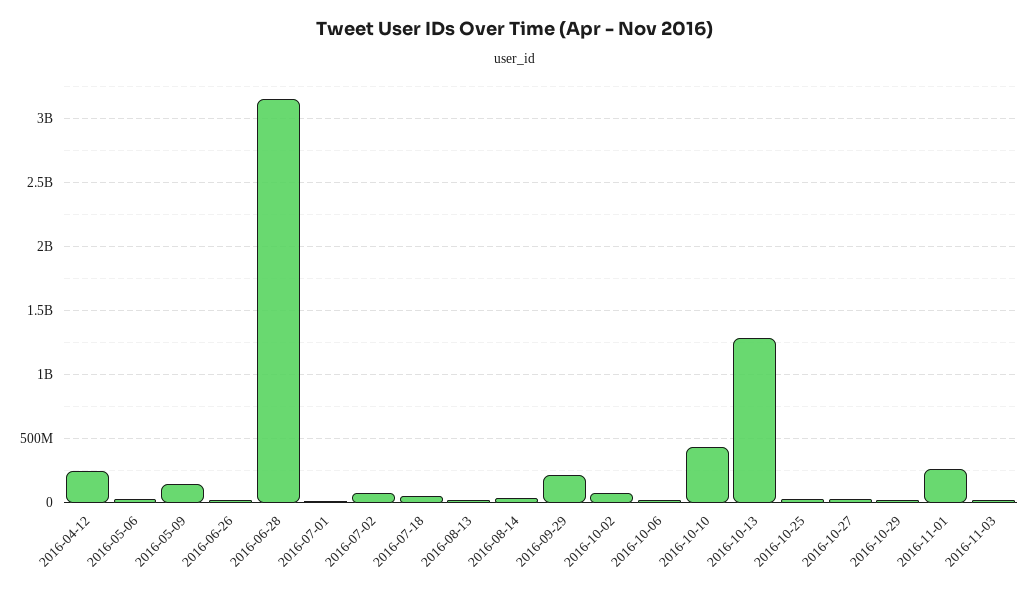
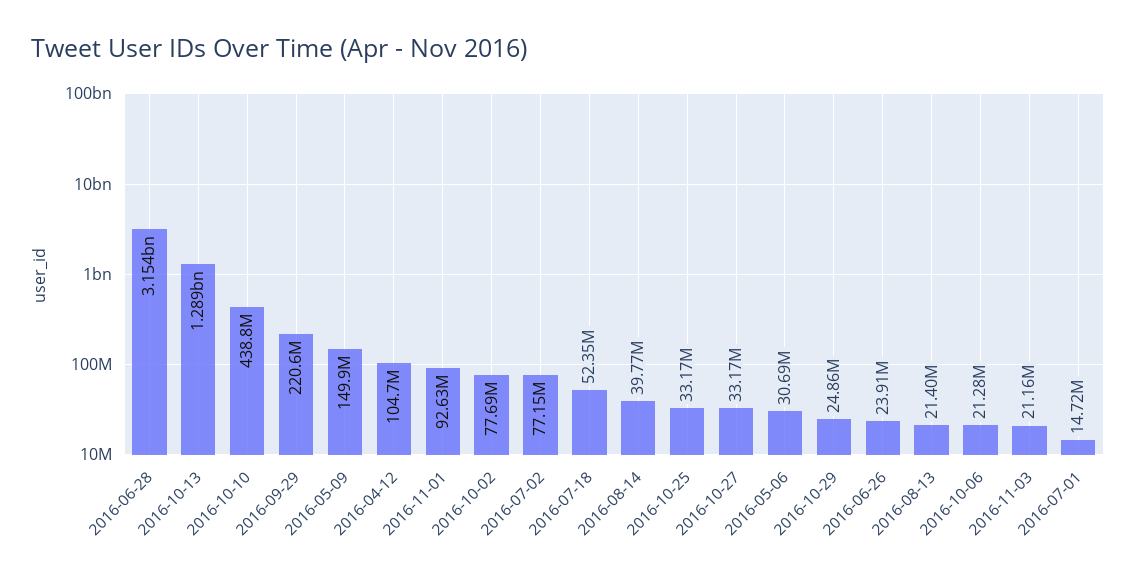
2016-04-12: 250000000 -> 104700000
2016-11-01: 250000000 -> 92630000

